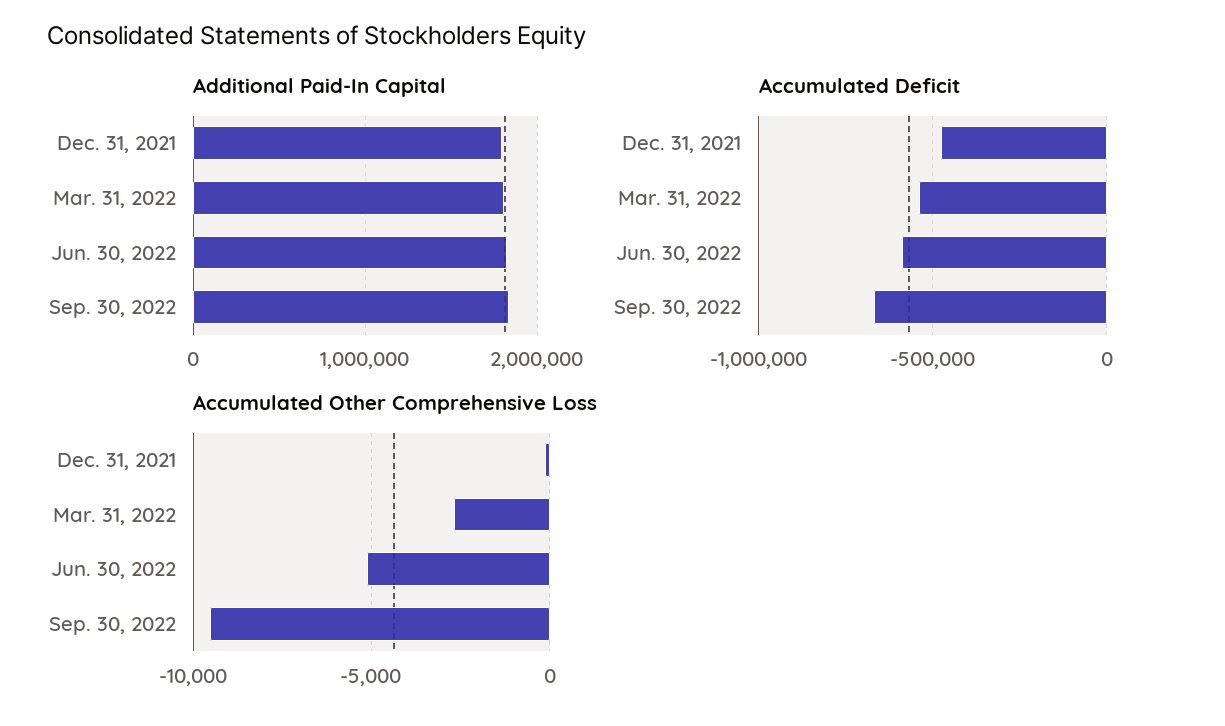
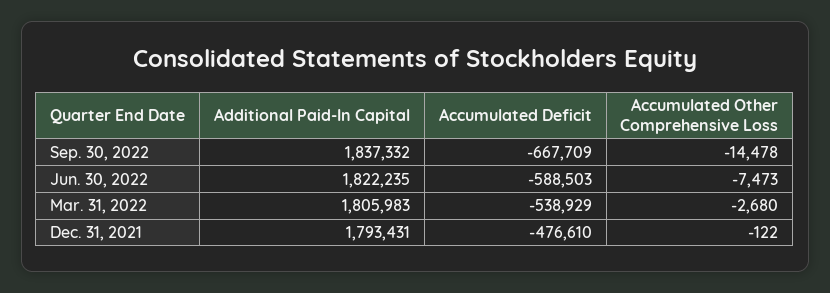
Accumulated Other Comprehensive Loss, Jun. 30, 2022: -5000 -> -7473
Accumulated Other Comprehensive Loss, Sep. 30, 2022: -9500 -> -14478

